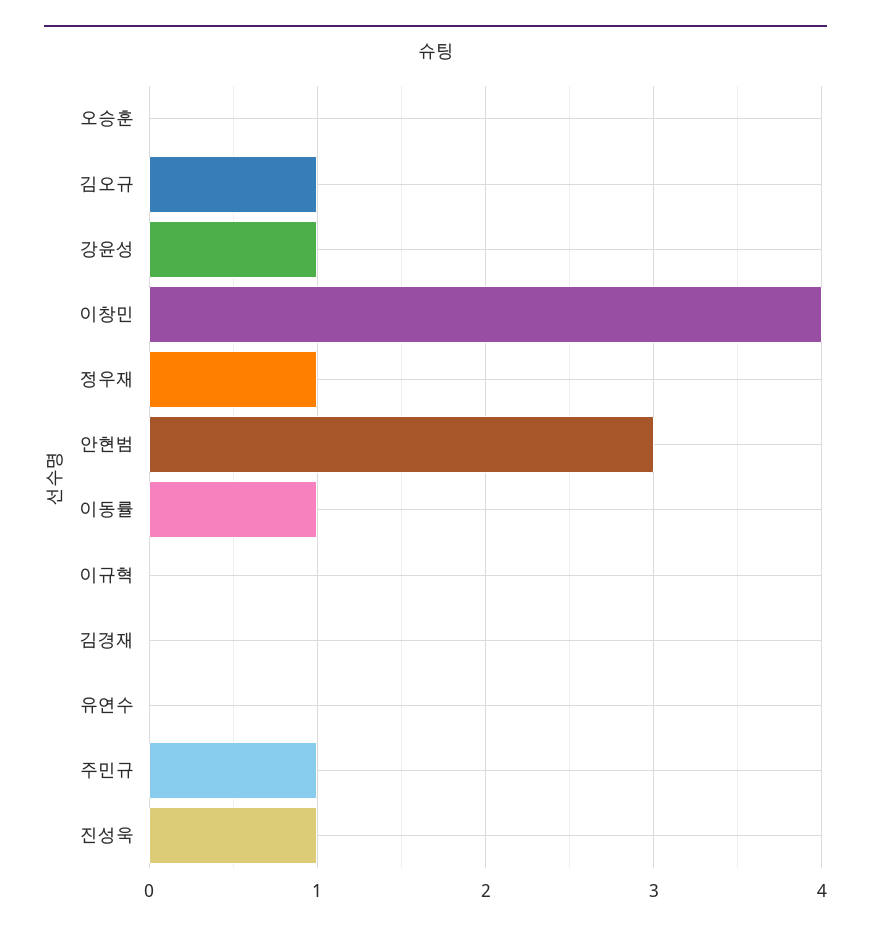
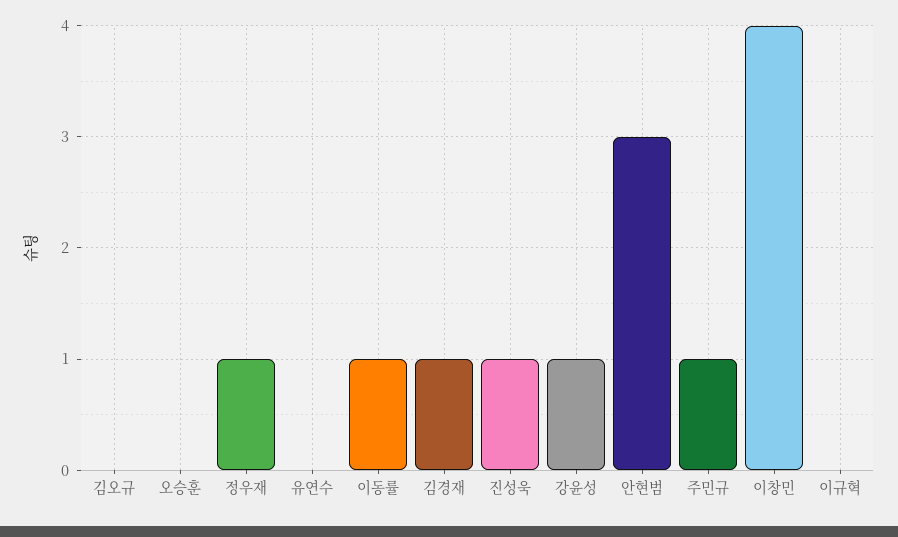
김오규: 1 -> 0
김경재: 0 -> 1

